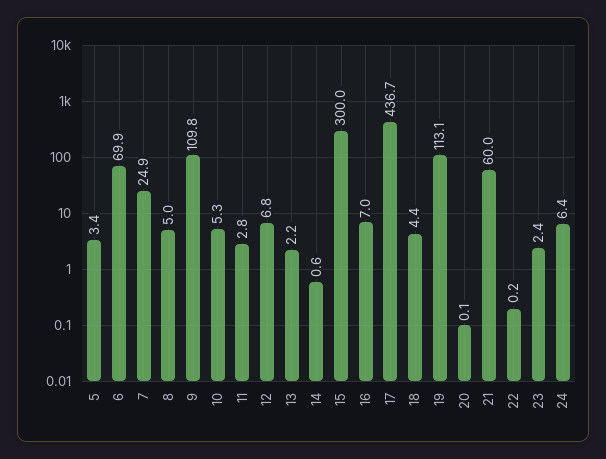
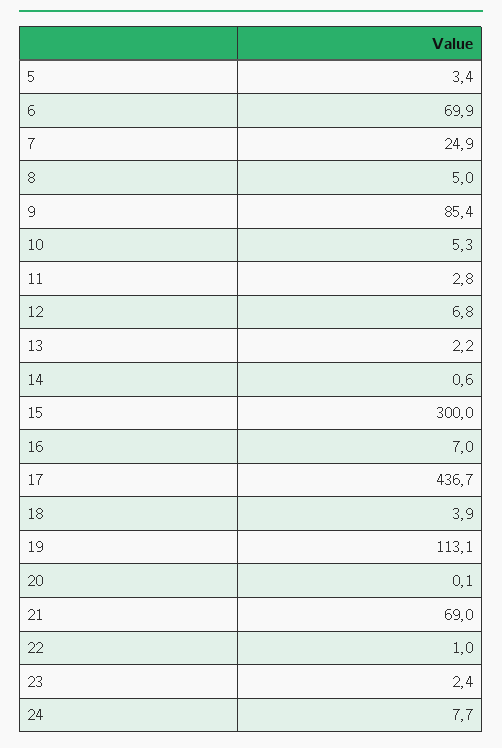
9: 109.8 -> 85.4
18: 4.4 -> 3.9
21: 60 -> 69
22: 0.2 -> 1
24: 6.4 -> 7.7

